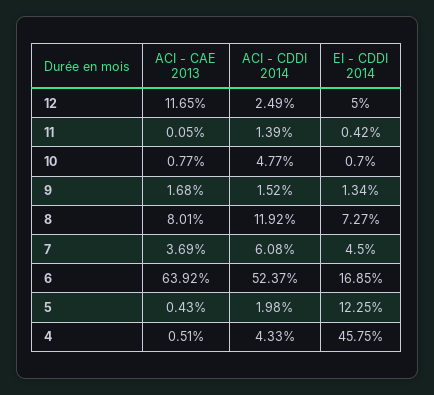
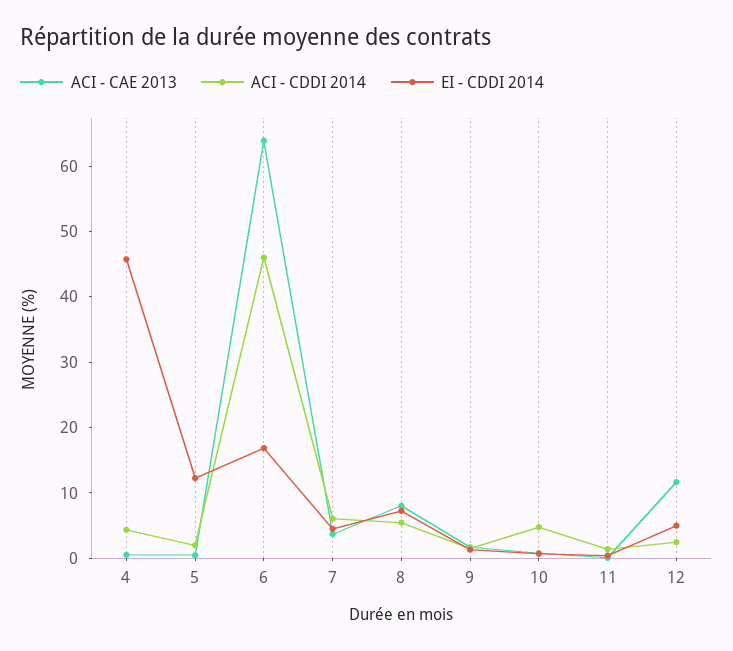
ACI - CDDI 2014, 8: 11.92 -> 6
ACI - CDDI 2014, 6: 52.37 -> 46

